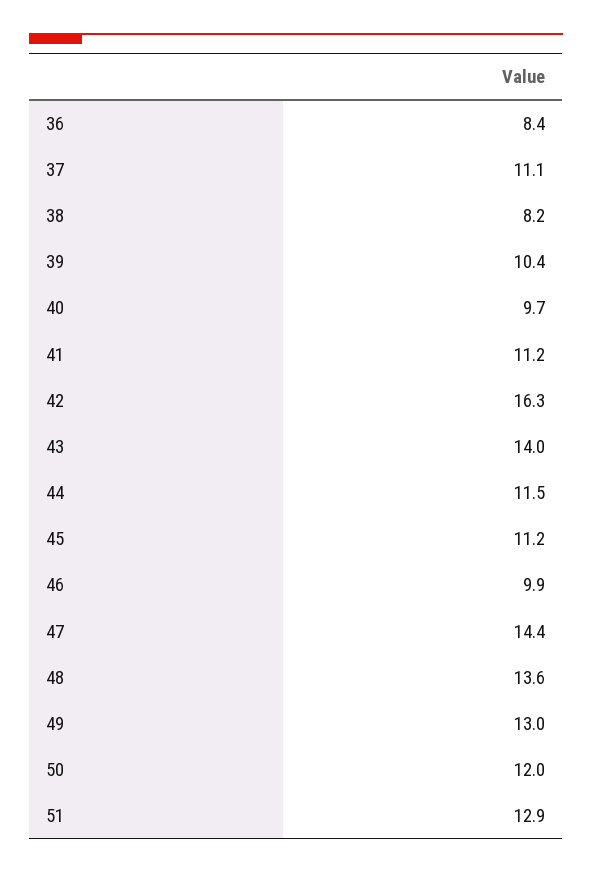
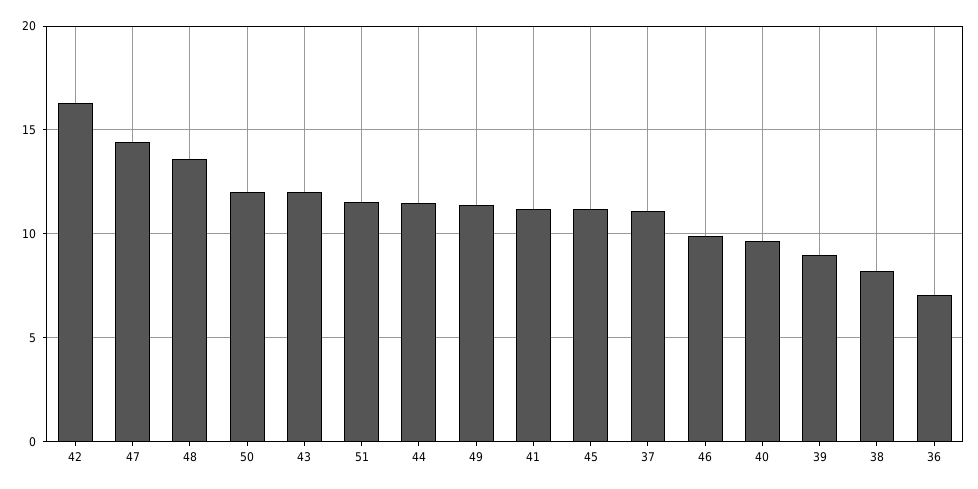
36: 8.4 -> 7
39: 10.4 -> 9
43: 14 -> 12
49: 13 -> 11.5
51: 12.9 -> 11.5

